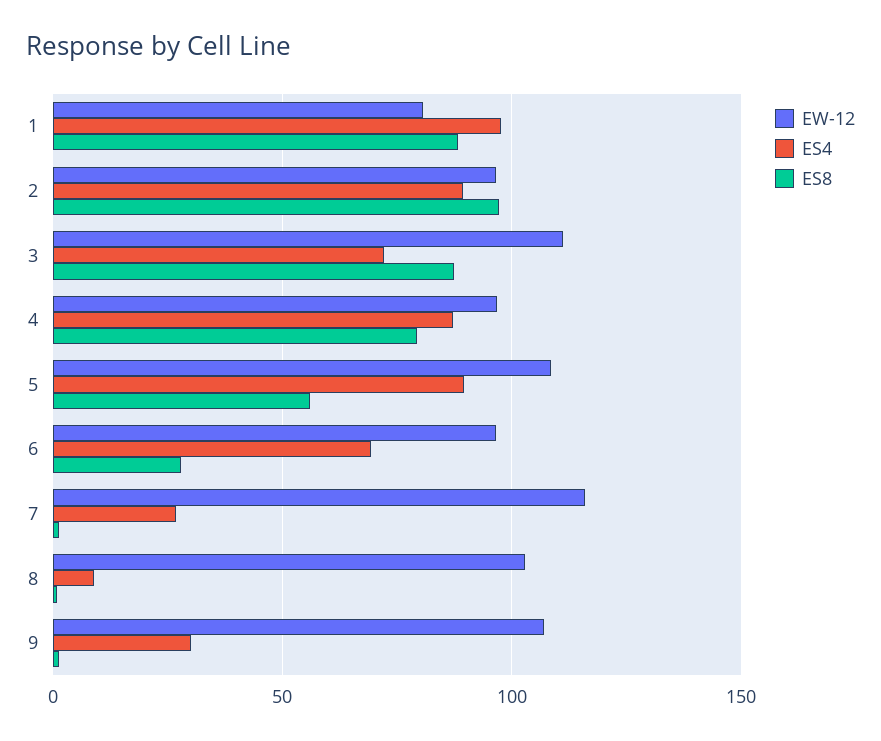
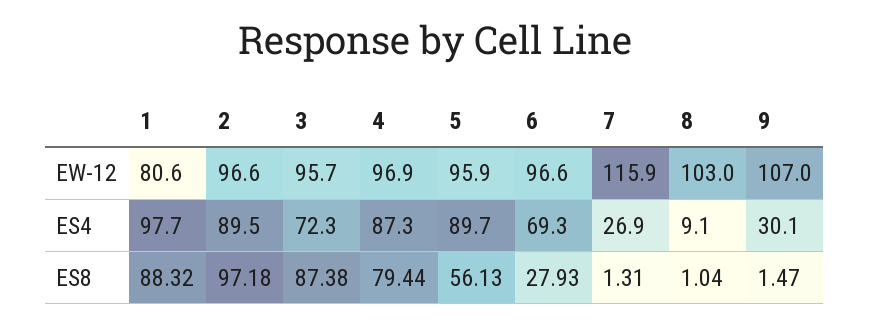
EW-12, 3: 110 -> 95.7
EW-12, 5: 110 -> 95.9

